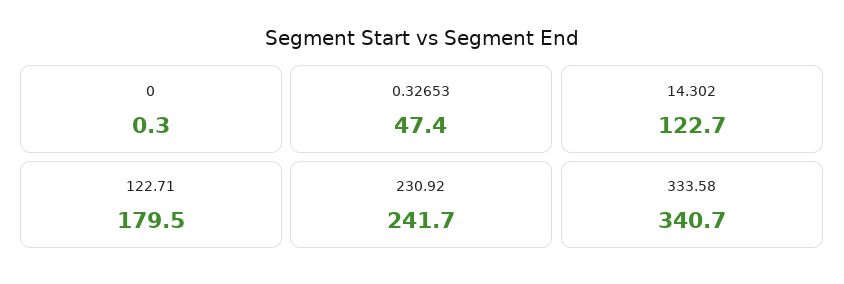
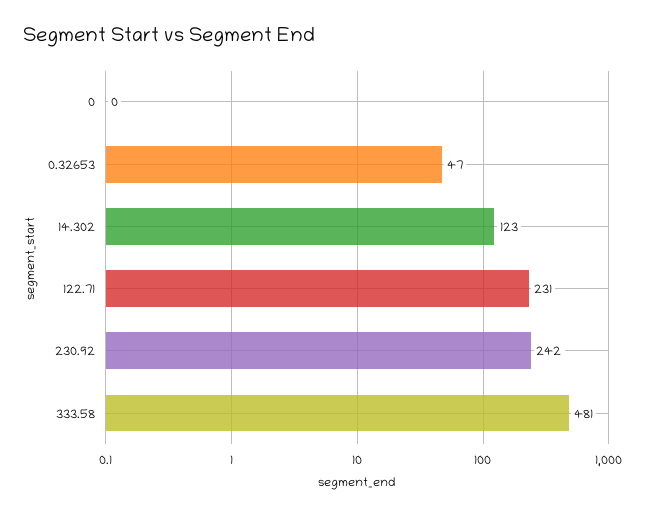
122.71: 179.5 -> 231
333.58: 340.7 -> 481

